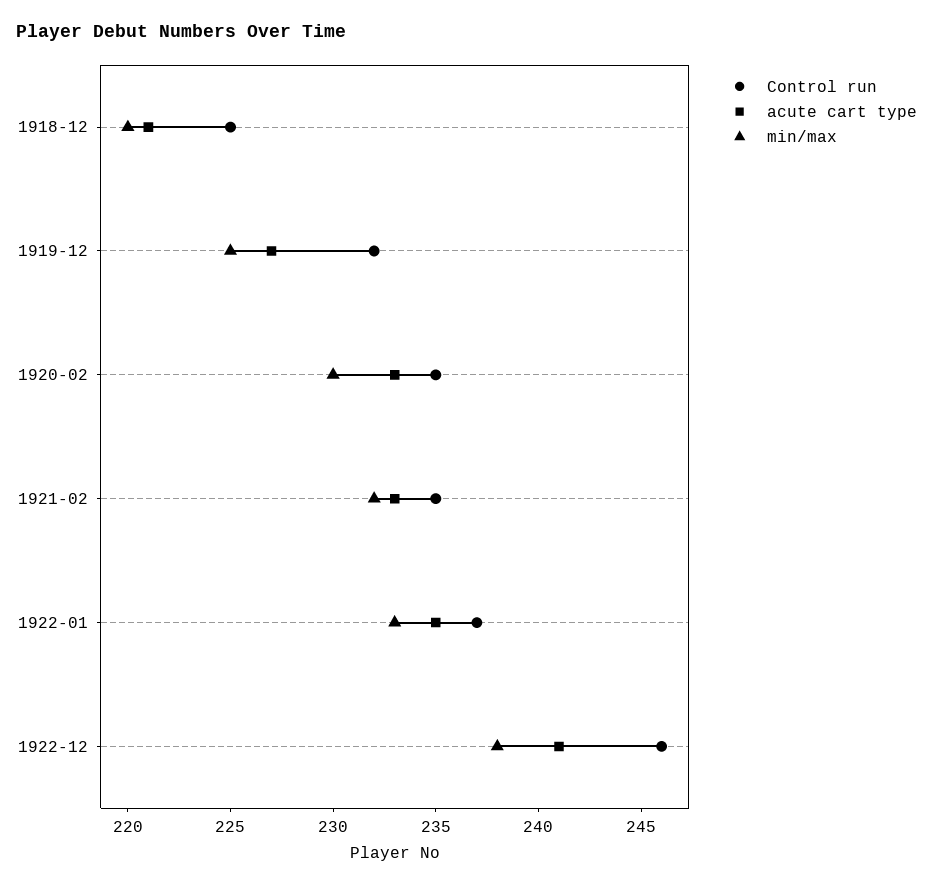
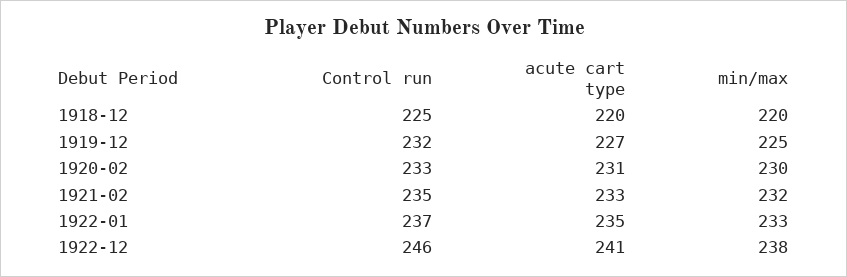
acute cart type, 1918-12: 221 -> 220
Control run, 1920-02: 235 -> 233
acute cart type, 1920-02: 233 -> 231

